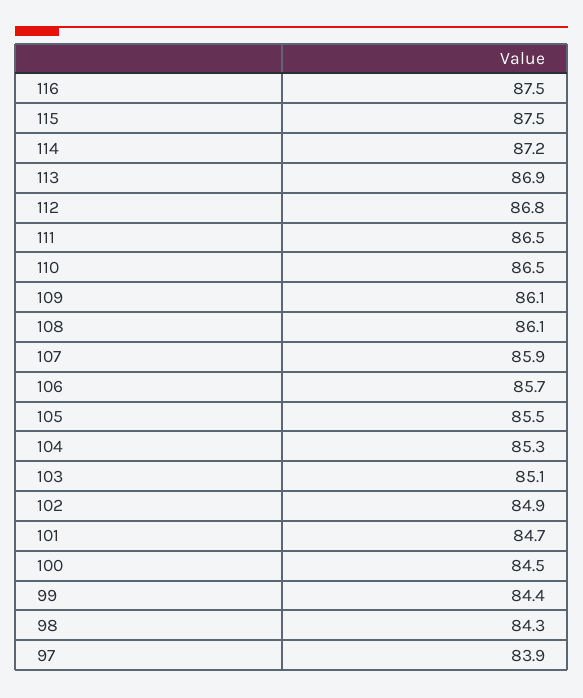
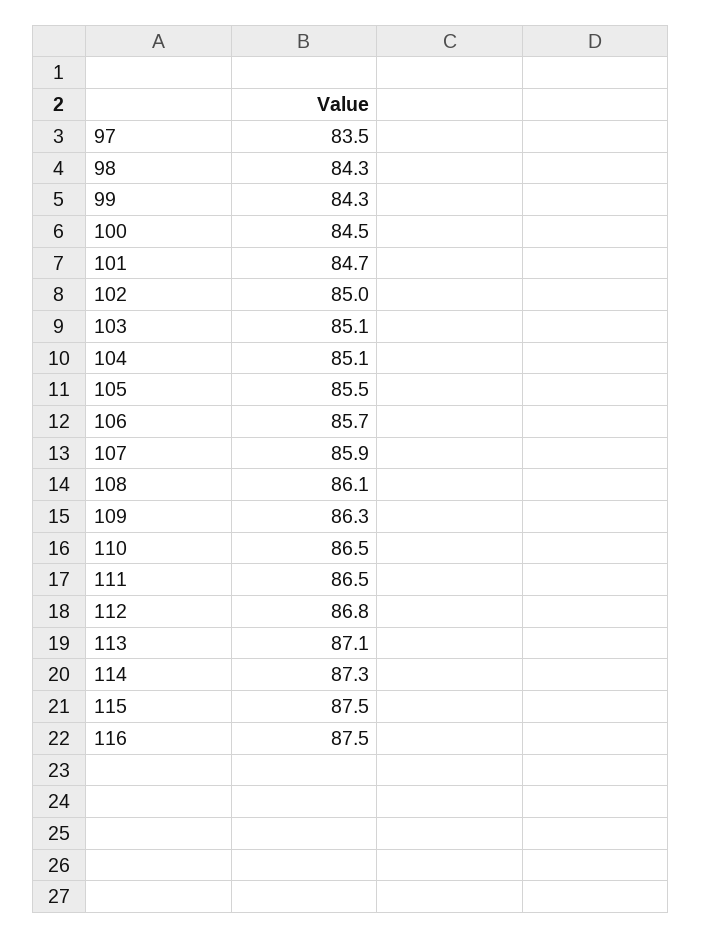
114: 87.2 -> 87.3
113: 86.9 -> 87.1
109: 86.1 -> 86.3
104: 85.3 -> 85.1
102: 84.9 -> 85
99: 84.4 -> 84.3
97: 83.9 -> 83.5

